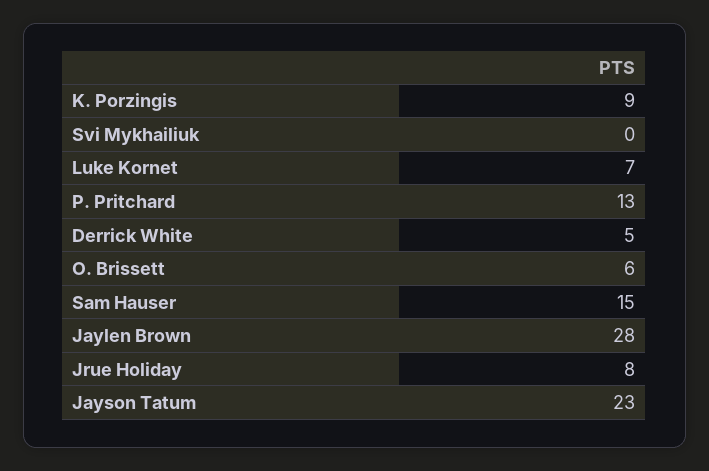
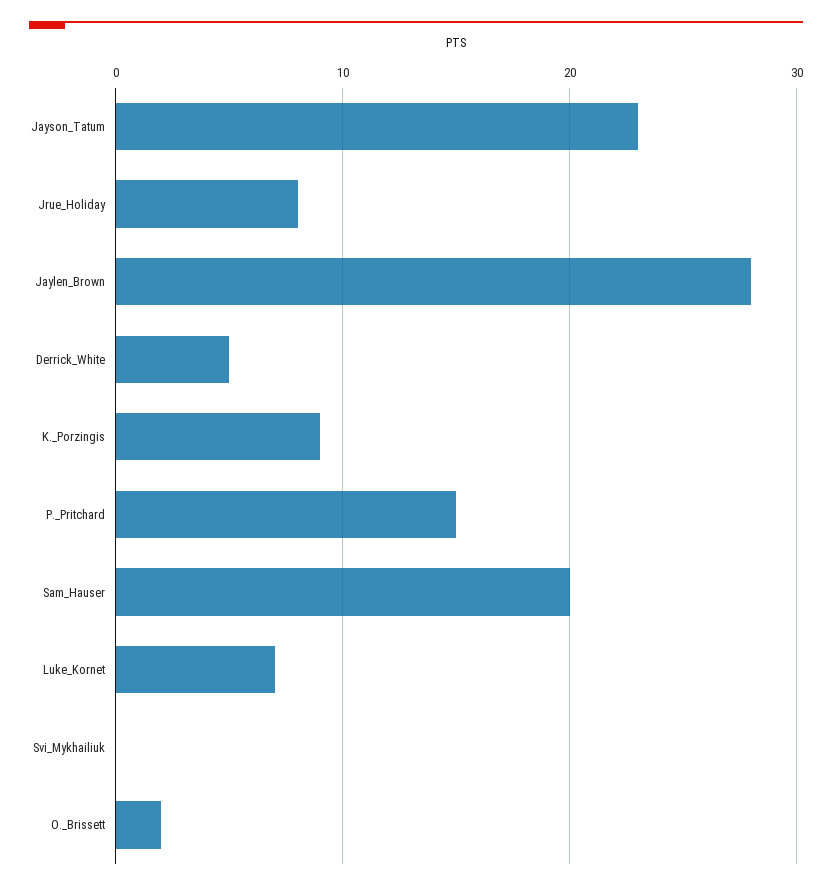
P. Pritchard: 13 -> 15
O. Brissett: 6 -> 2
Sam Hauser: 15 -> 20

